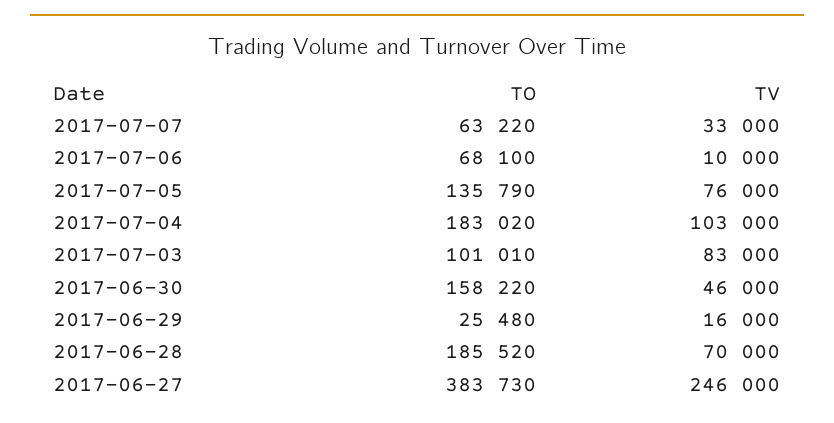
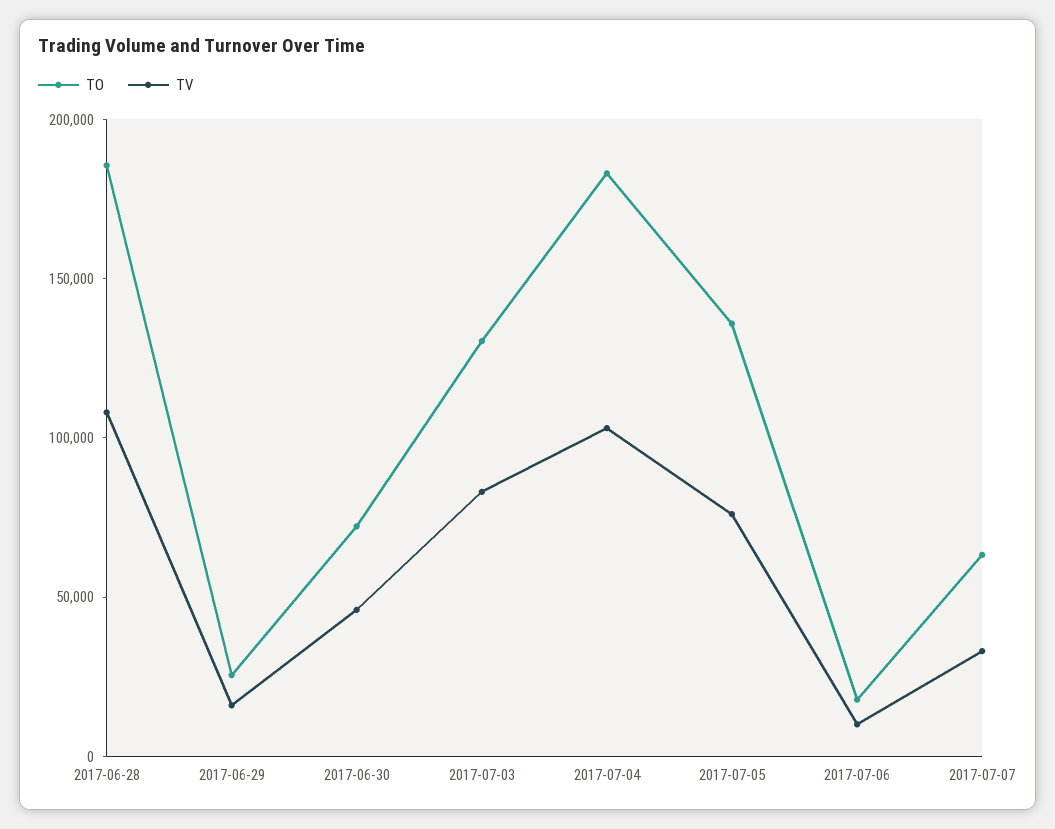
TO, 2017-07-06: 68100 -> 20000
TO, 2017-07-03: 101010 -> 130000
TO, 2017-06-30: 158220 -> 70000
TV, 2017-06-28: 70000 -> 110000
TO, 2017-06-27: 383730 -> none
TV, 2017-06-27: 246000 -> none

